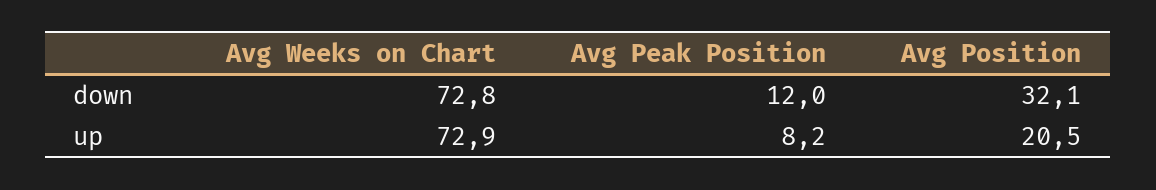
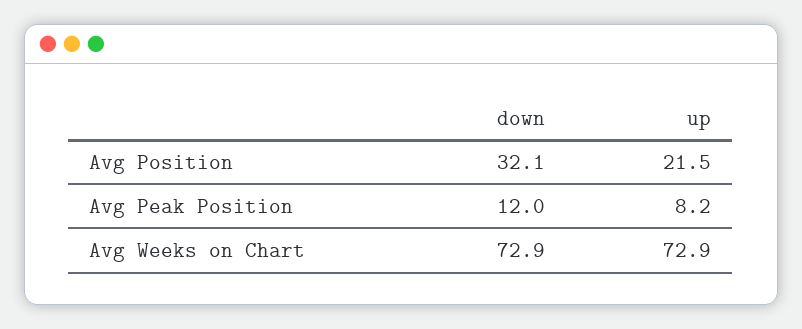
Avg Weeks on Chart, down: 72.8 -> 72.9
Avg Position, up: 20.5 -> 21.5

